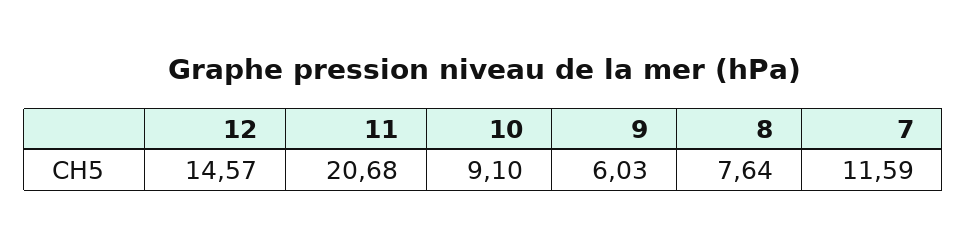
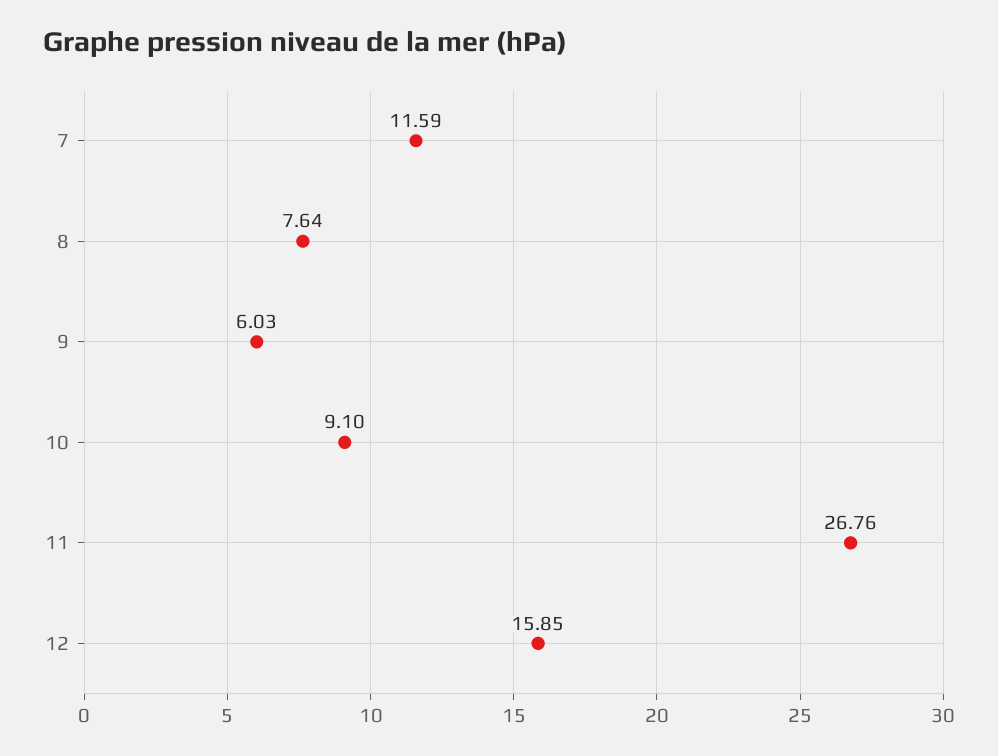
12: 14.57 -> 15.85
11: 20.68 -> 26.76

